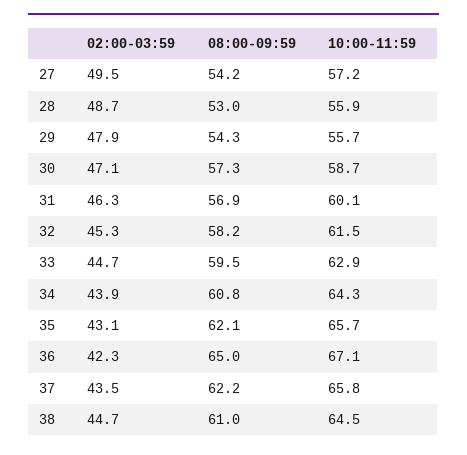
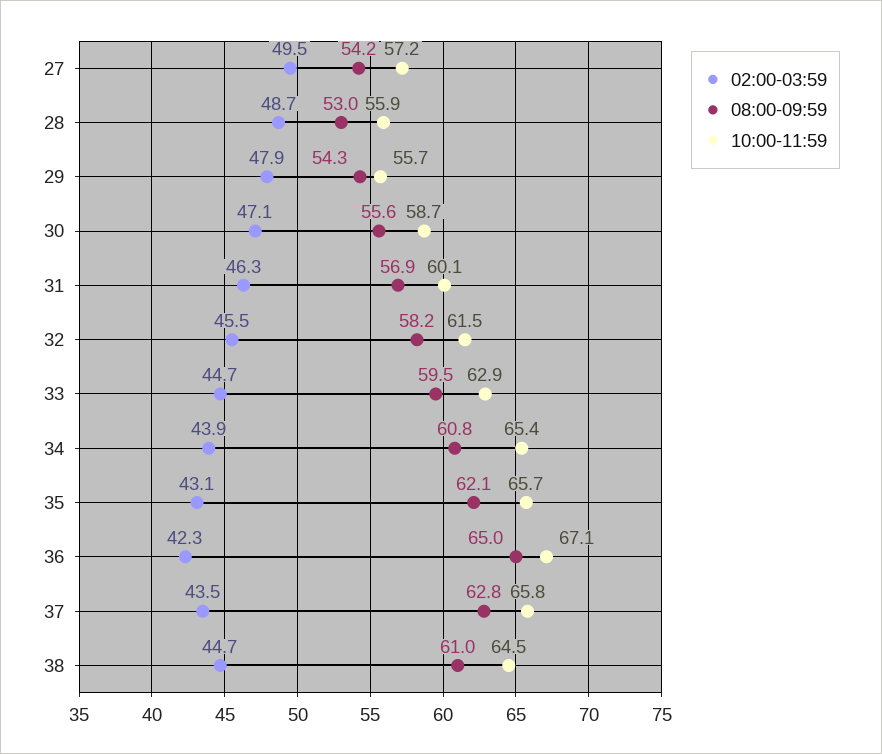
08:00-09:59, 30: 57.3 -> 55.6
02:00-03:59, 32: 45.3 -> 45.5
10:00-11:59, 34: 64.3 -> 65.4
08:00-09:59, 37: 62.2 -> 62.8

